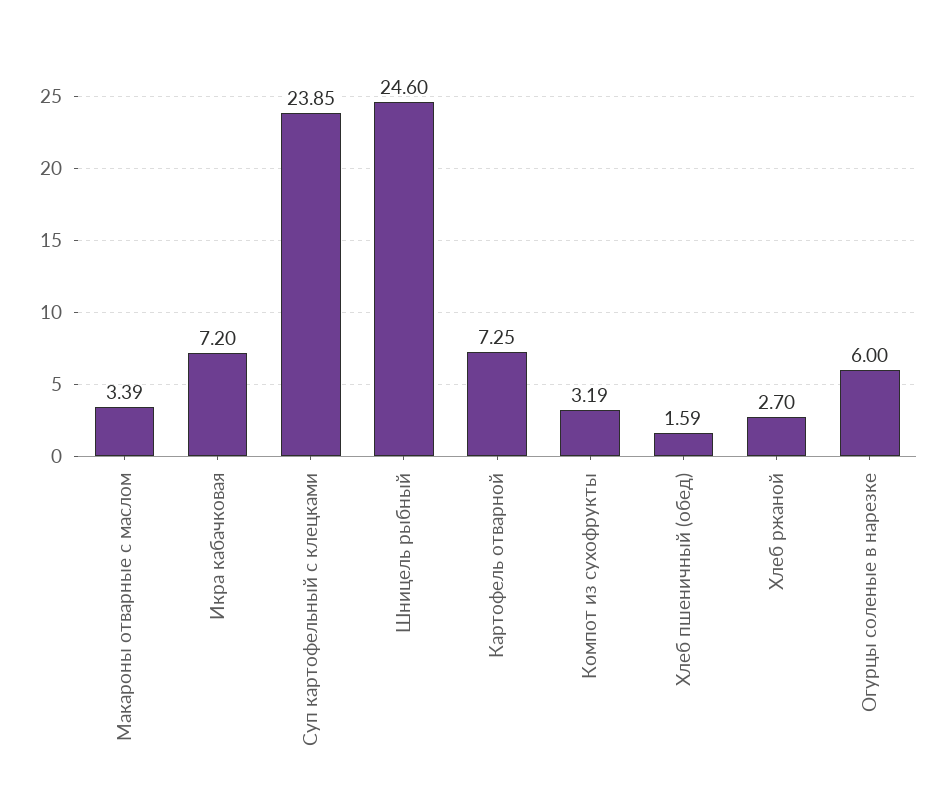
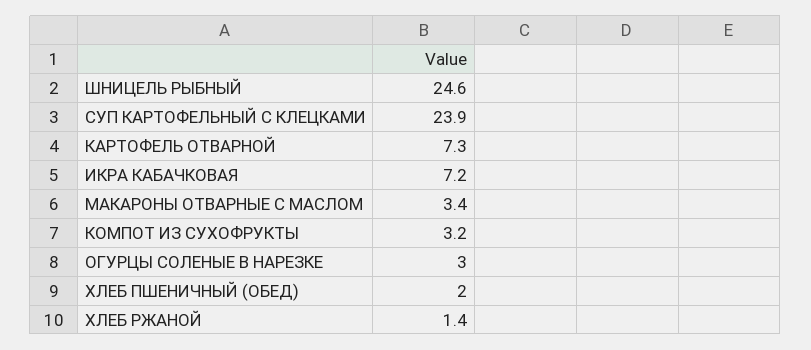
Хлеб пшеничный (обед): 1.59 -> 2
Хлеб ржаной: 2.7 -> 1.4
Огурцы соленые в нарезке: 6 -> 3

